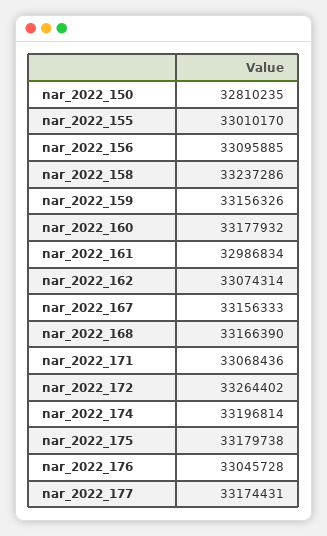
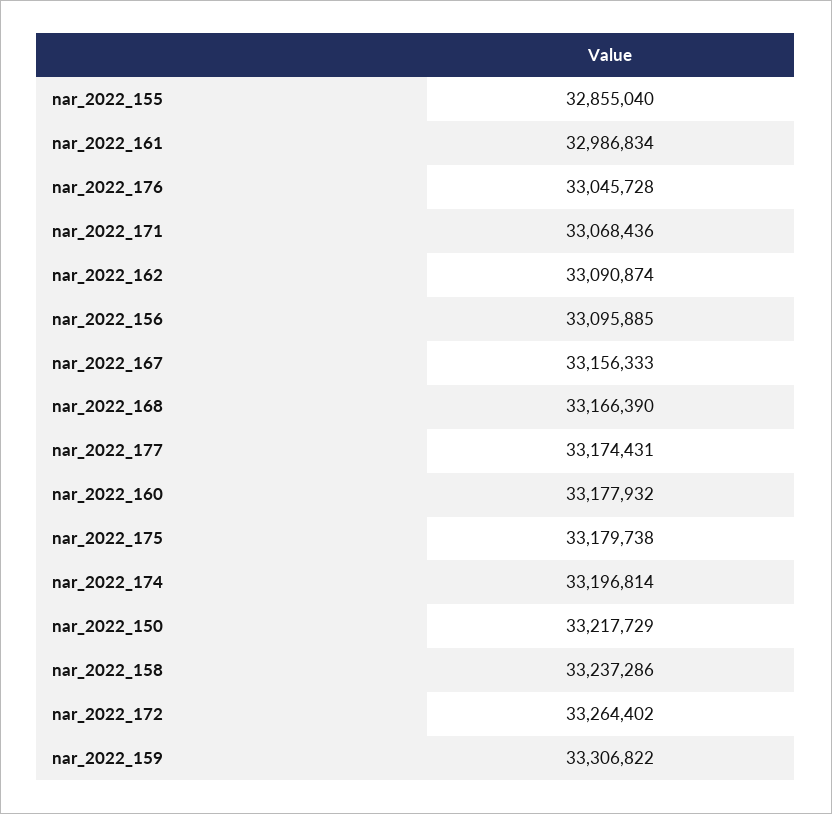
nar_2022_150: 32810235 -> 33217729
nar_2022_155: 33010170 -> 32855040
nar_2022_159: 33156326 -> 33306822
nar_2022_162: 33074314 -> 33090874

